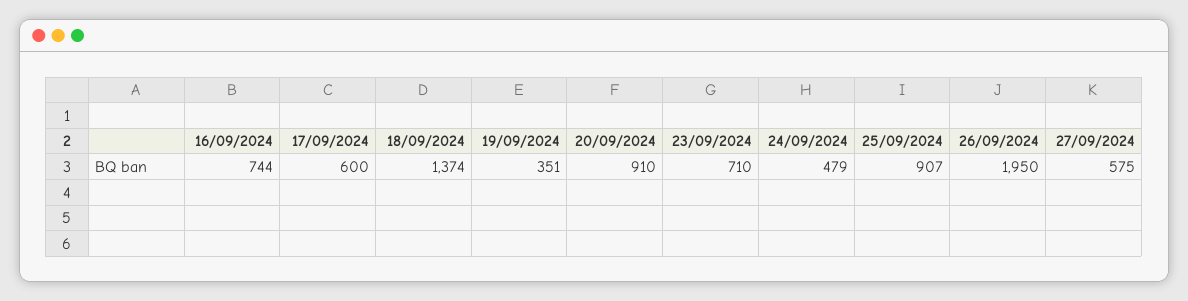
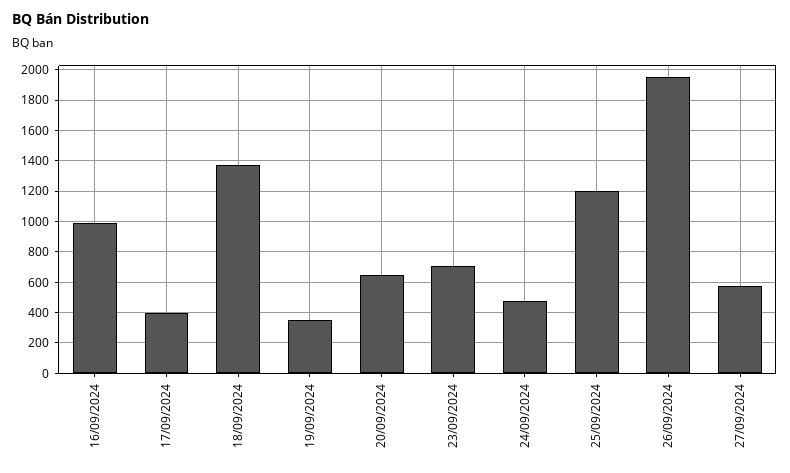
16/09/2024: 744 -> 1000
17/09/2024: 600 -> 400
20/09/2024: 910 -> 650
25/09/2024: 907 -> 1200

